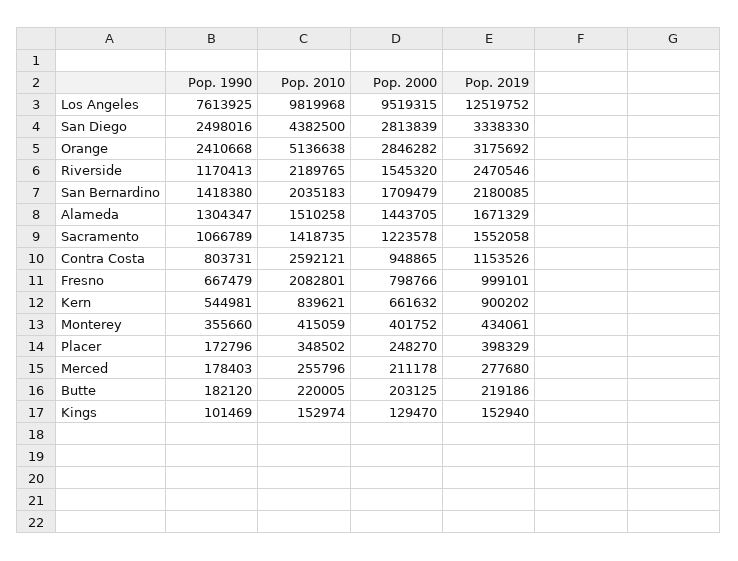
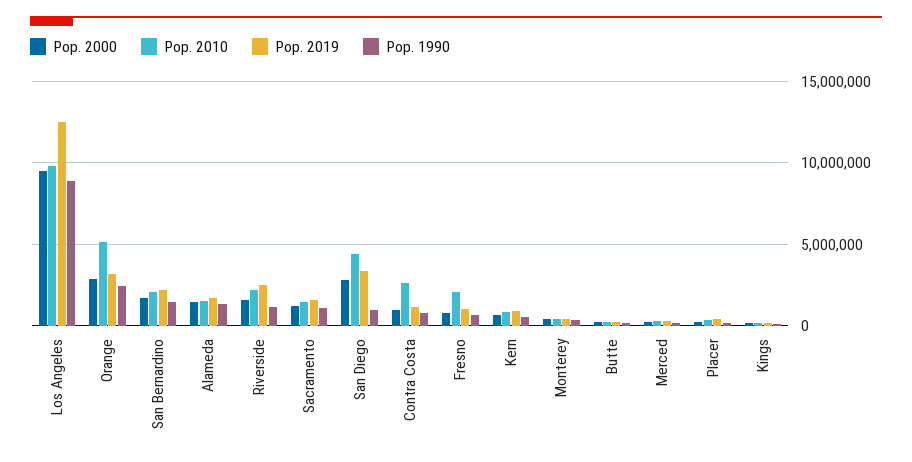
Pop. 1990, Los Angeles: 7613925 -> 9000000
Pop. 1990, San Diego: 2498016 -> 1000000

